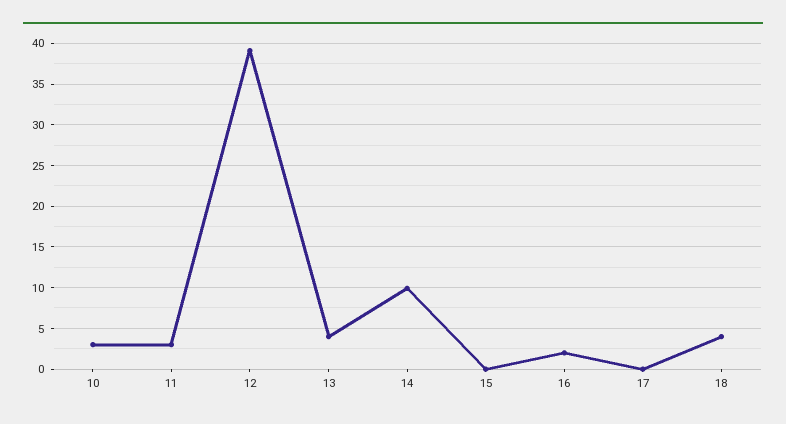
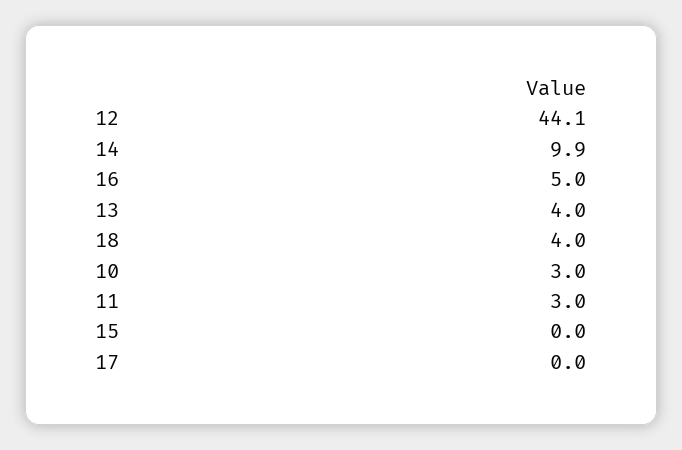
12: 39 -> 44.1
16: 2 -> 5

